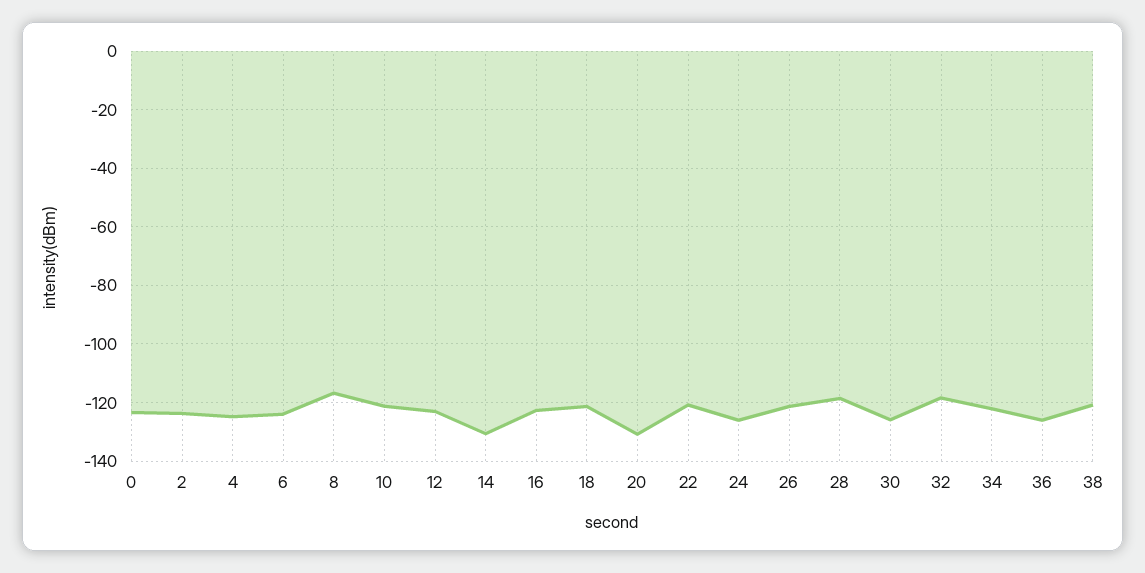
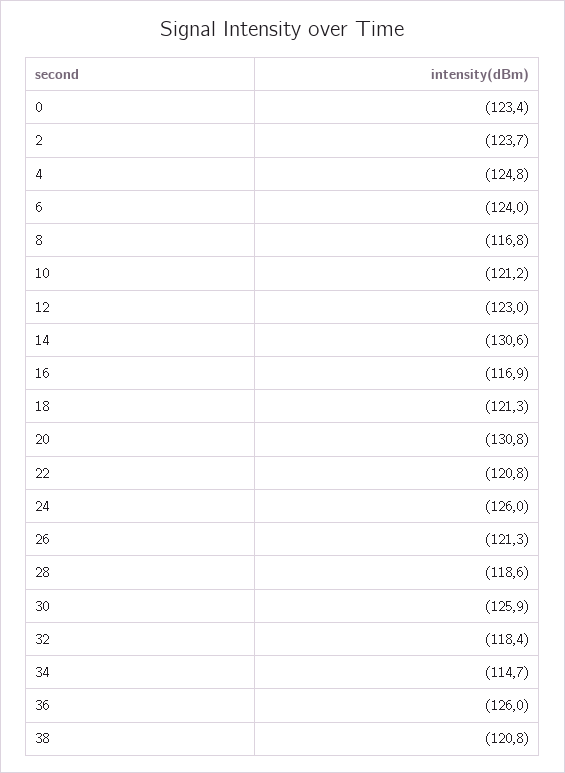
16: -122.5 -> -116.9
34: -122.5 -> -114.7

